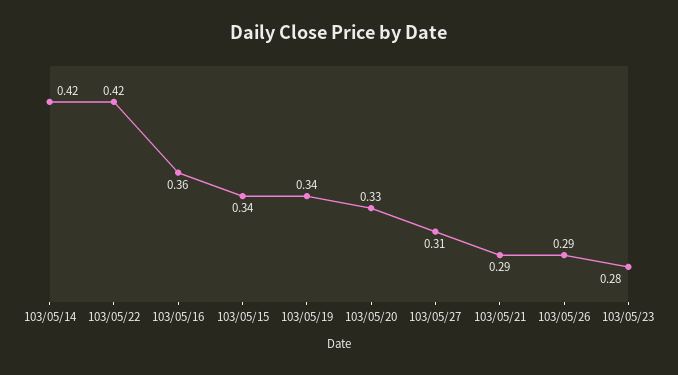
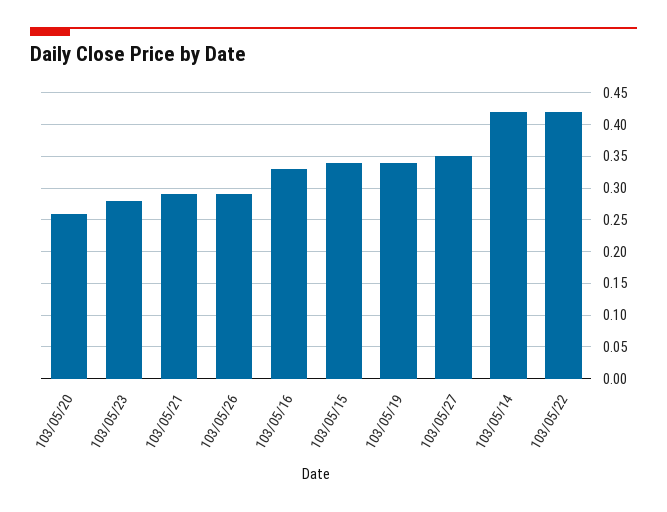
103/05/16: 0.36 -> 0.33
103/05/20: 0.33 -> 0.26
103/05/27: 0.31 -> 0.35

